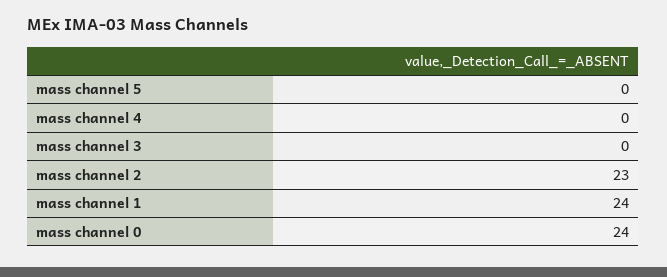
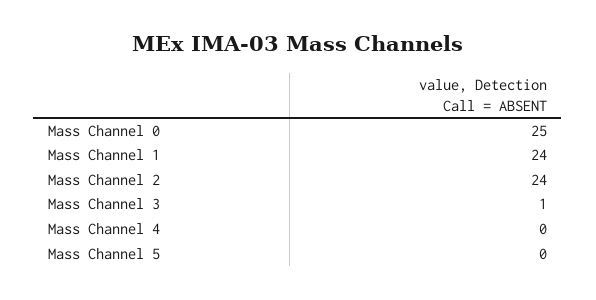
mass channel 3: 0 -> 1
mass channel 2: 23 -> 24
mass channel 0: 24 -> 25

